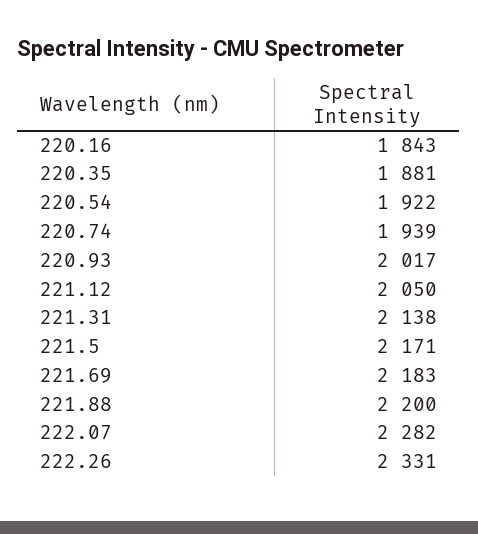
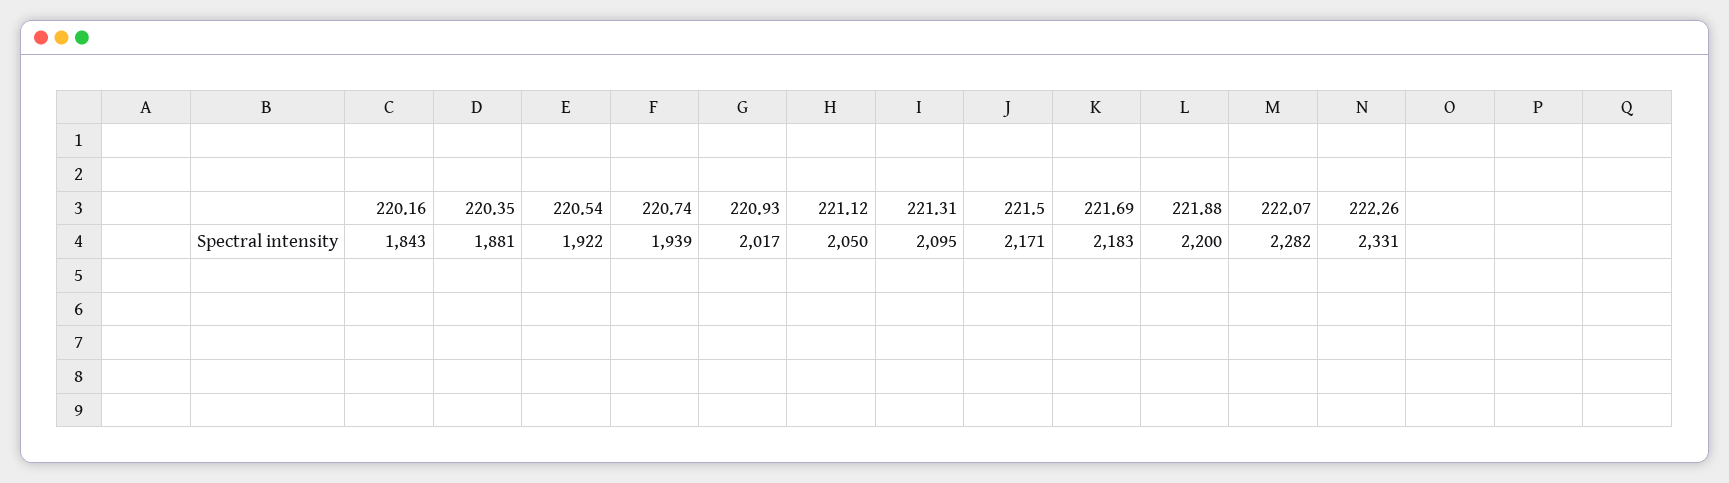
221.31: 2138 -> 2095

